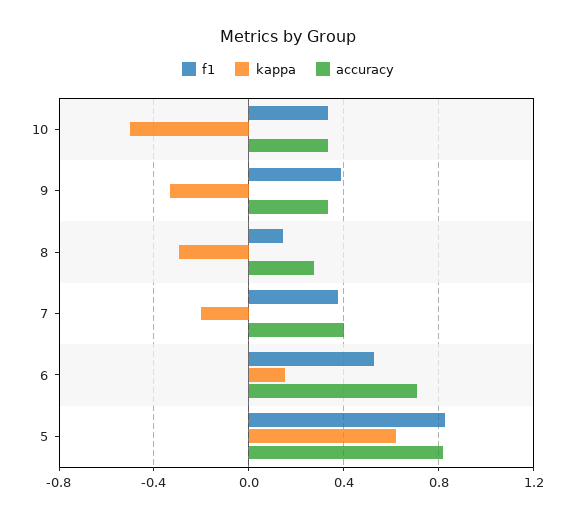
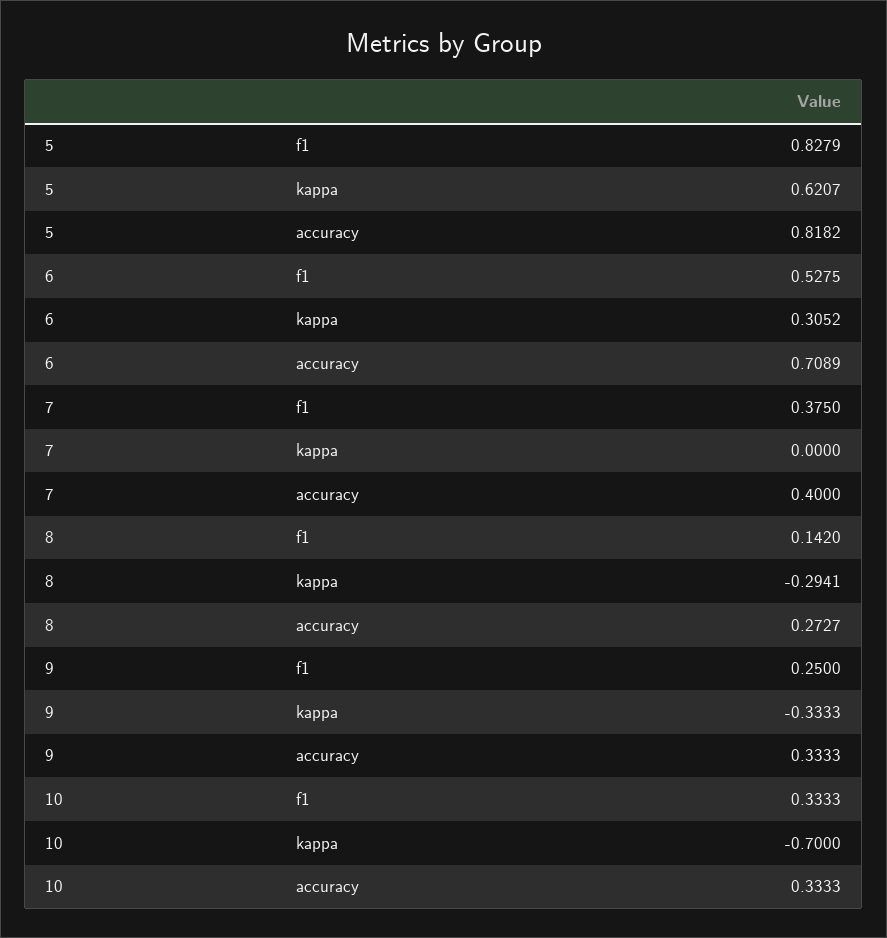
kappa, 10: -0.5 -> -0.7
f1, 9: 0.4 -> 0.25
kappa, 7: -0.2 -> 0
kappa, 6: 0.15 -> 0.3052

